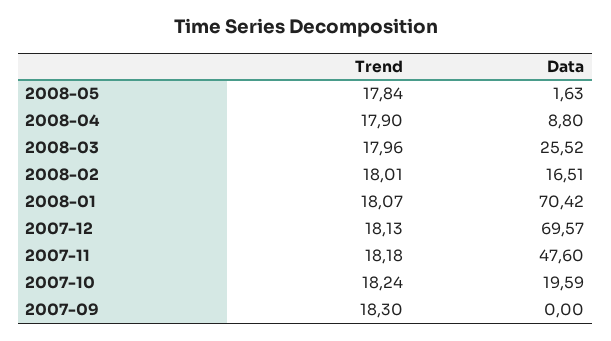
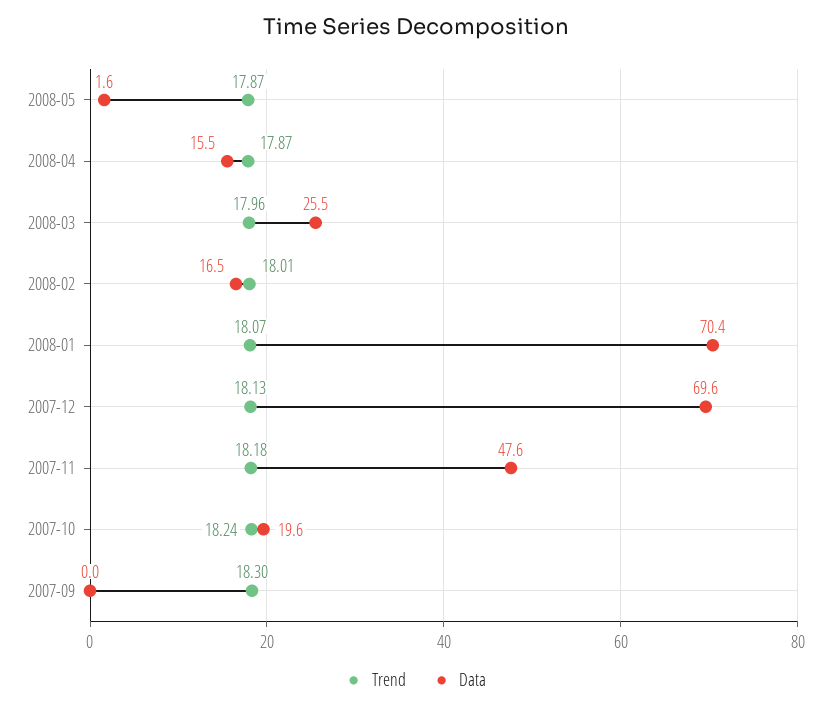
Trend, 2008-05: 17.84 -> 17.87
Trend, 2008-04: 17.9 -> 17.87
Data, 2008-04: 8.8 -> 15.5

